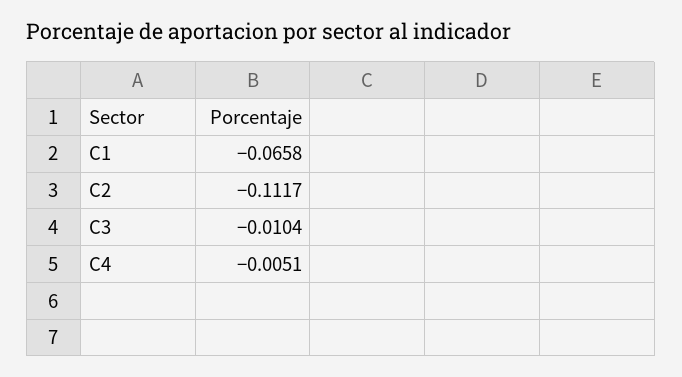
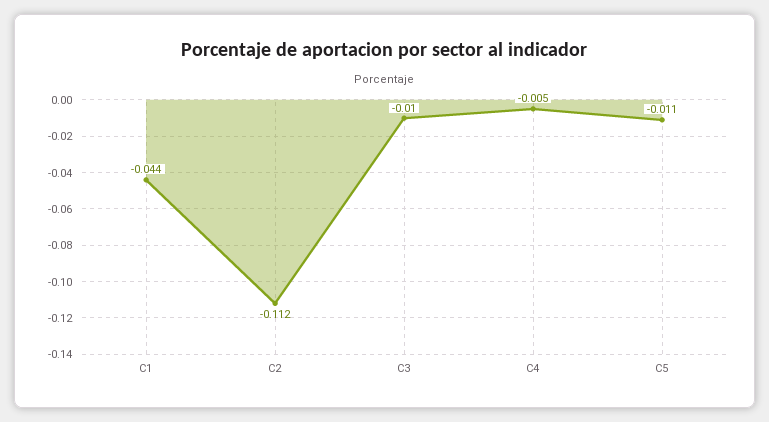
C1: -0.0658 -> -0.044
C5: none -> -0.011

